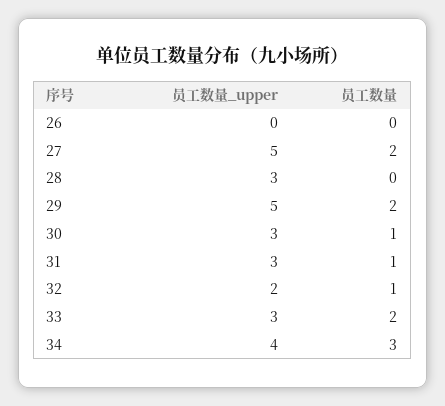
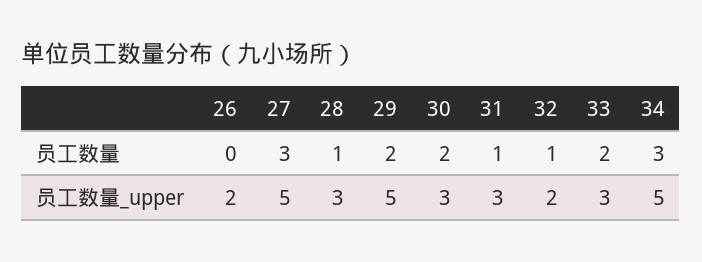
员工数量_upper, 26: 0 -> 2
员工数量, 27: 2 -> 3
员工数量, 28: 0 -> 1
员工数量, 30: 1 -> 2
员工数量_upper, 34: 4 -> 5

